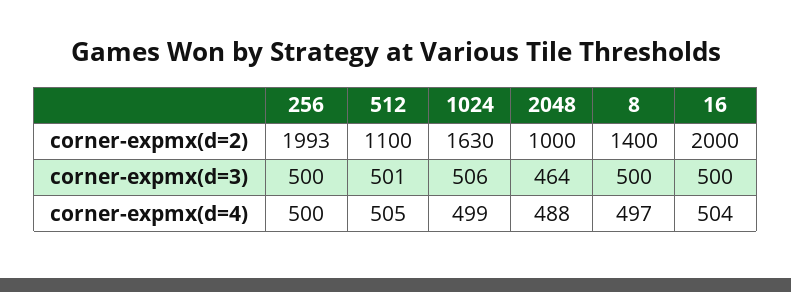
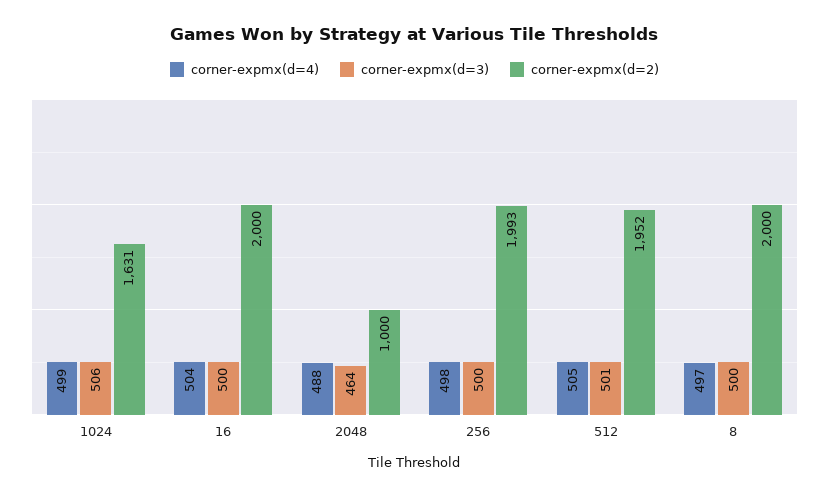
corner-expmx(d=2), 512: 1100 -> 1952
corner-expmx(d=2), 1024: 1630 -> 1631
corner-expmx(d=2), 8: 1400 -> 2000
corner-expmx(d=4), 256: 500 -> 498

